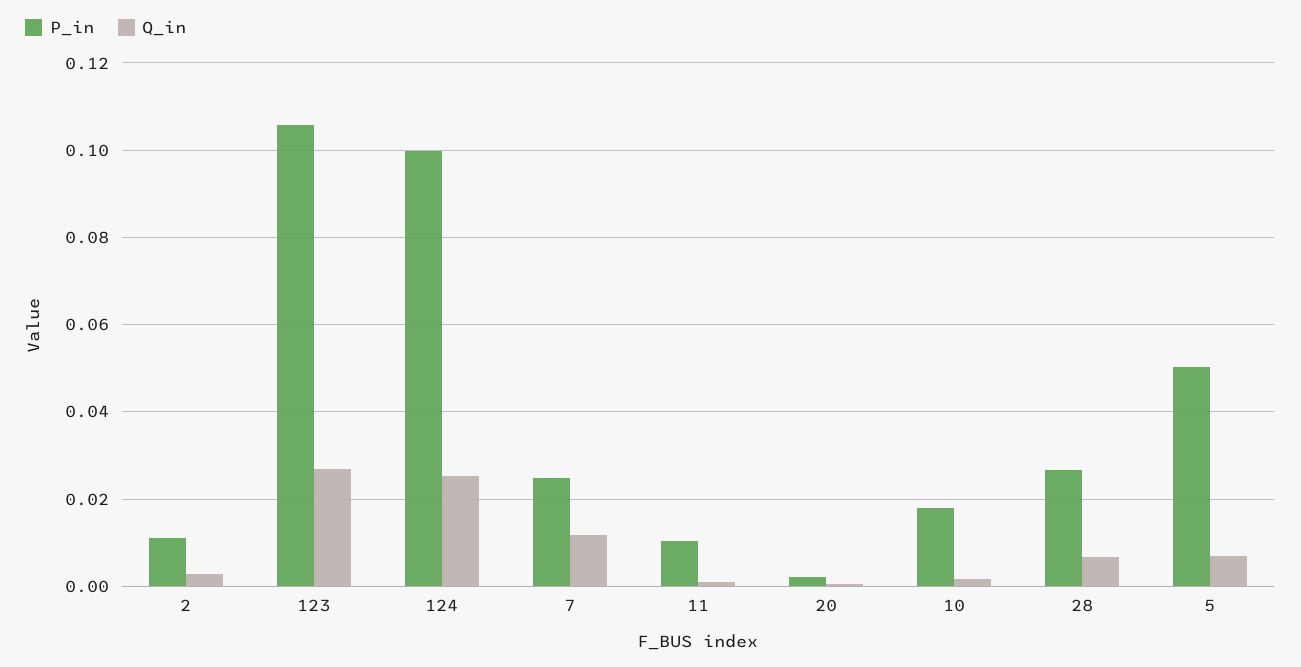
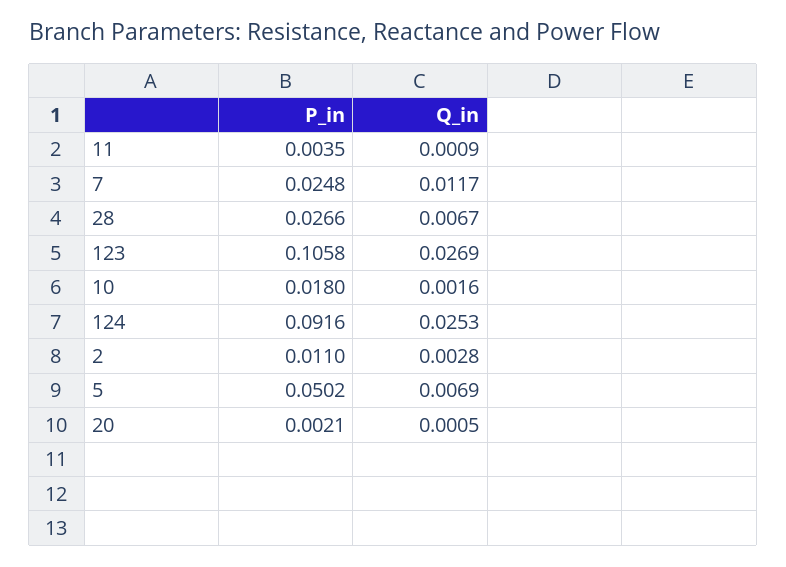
P_in, 124: 0.1 -> 0.0916
P_in, 11: 0.01 -> 0.0035

